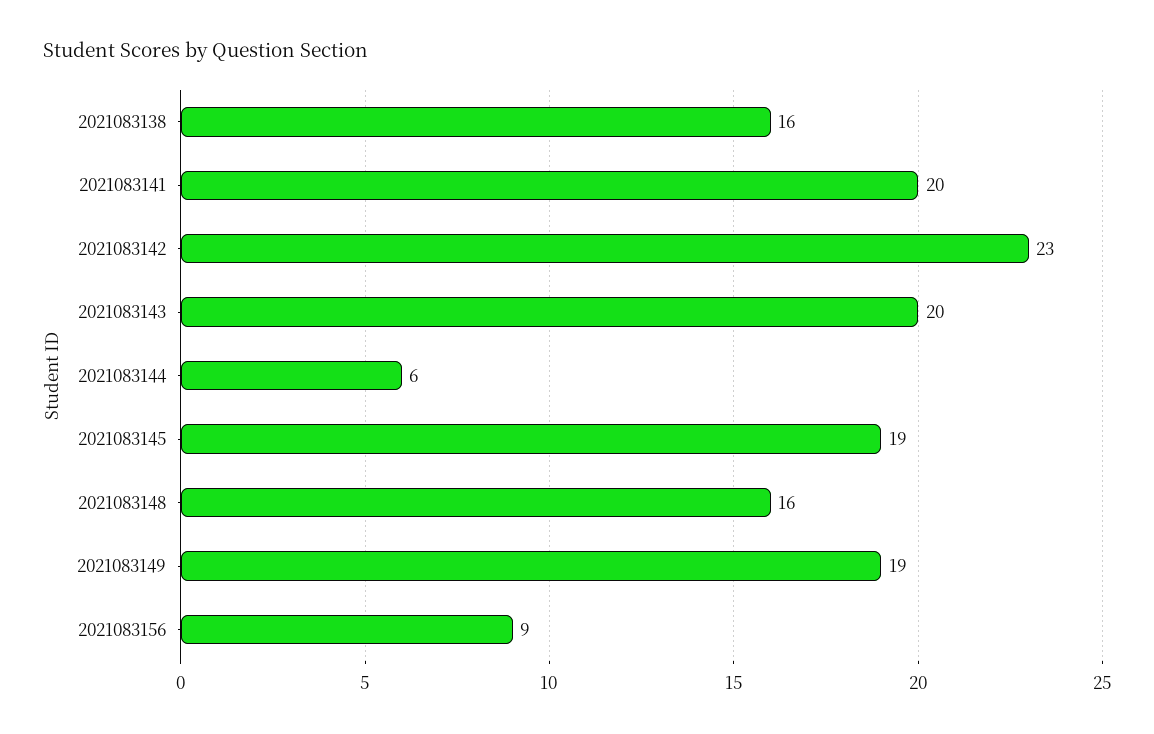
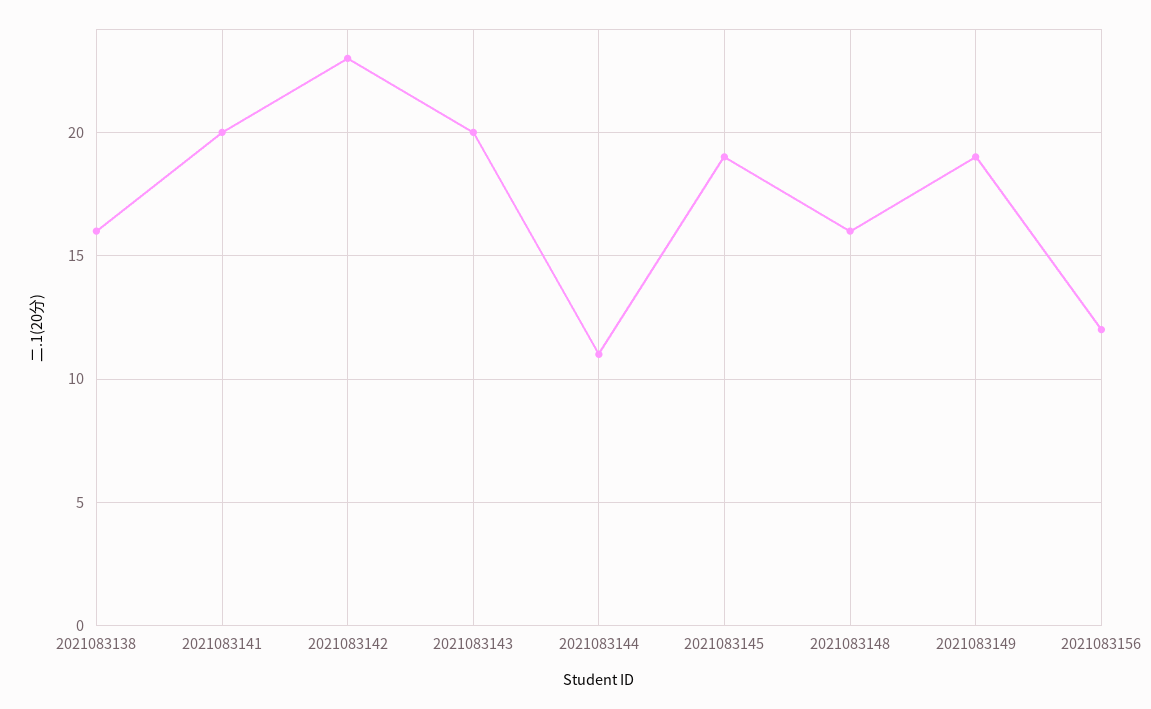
2021083144: 6 -> 11
2021083156: 9 -> 12

